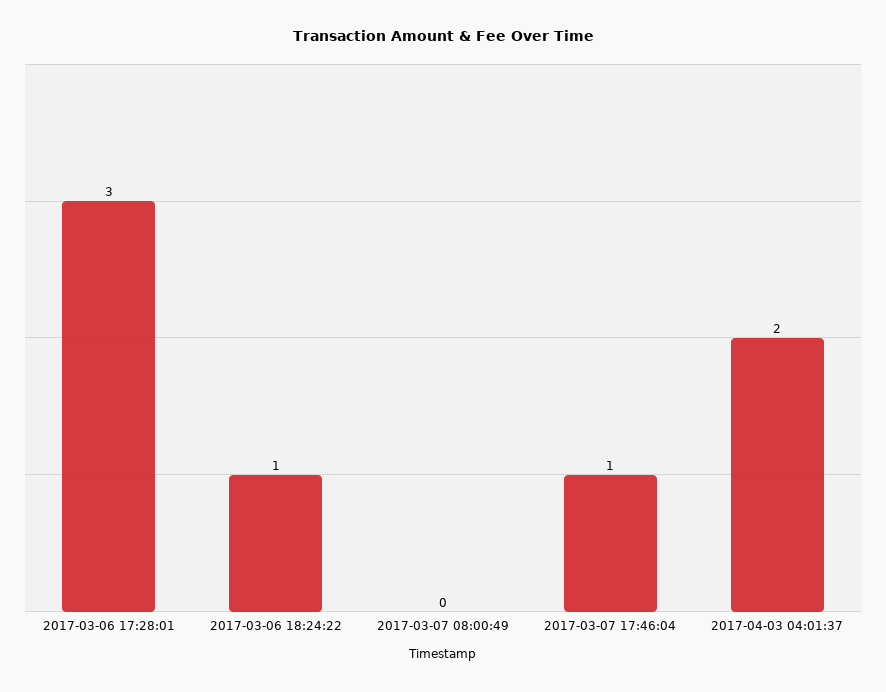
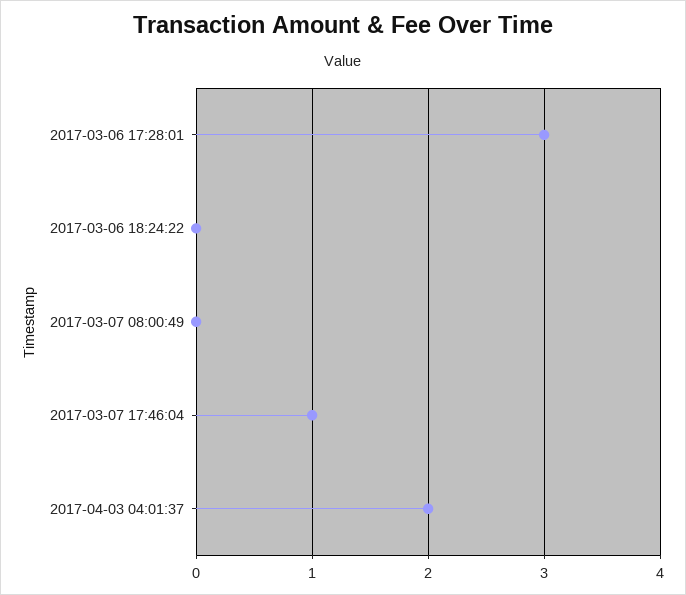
2017-03-06 18:24:22: 1 -> 0

